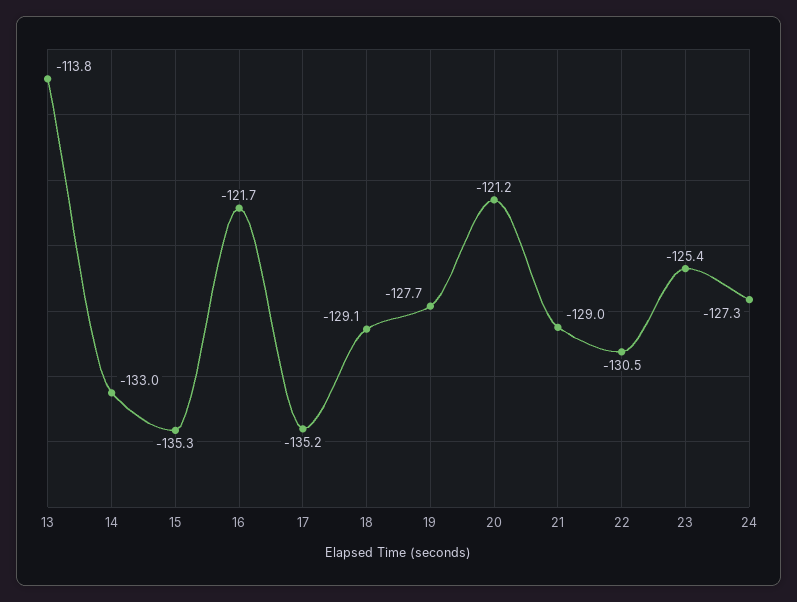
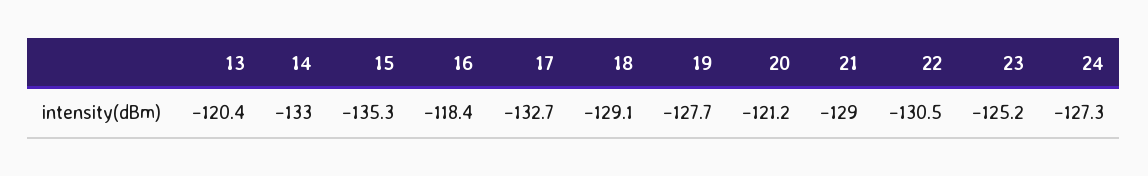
13: -113.8 -> -120.4
16: -121.7 -> -118.4
17: -135.2 -> -132.7
23: -125.4 -> -125.2

